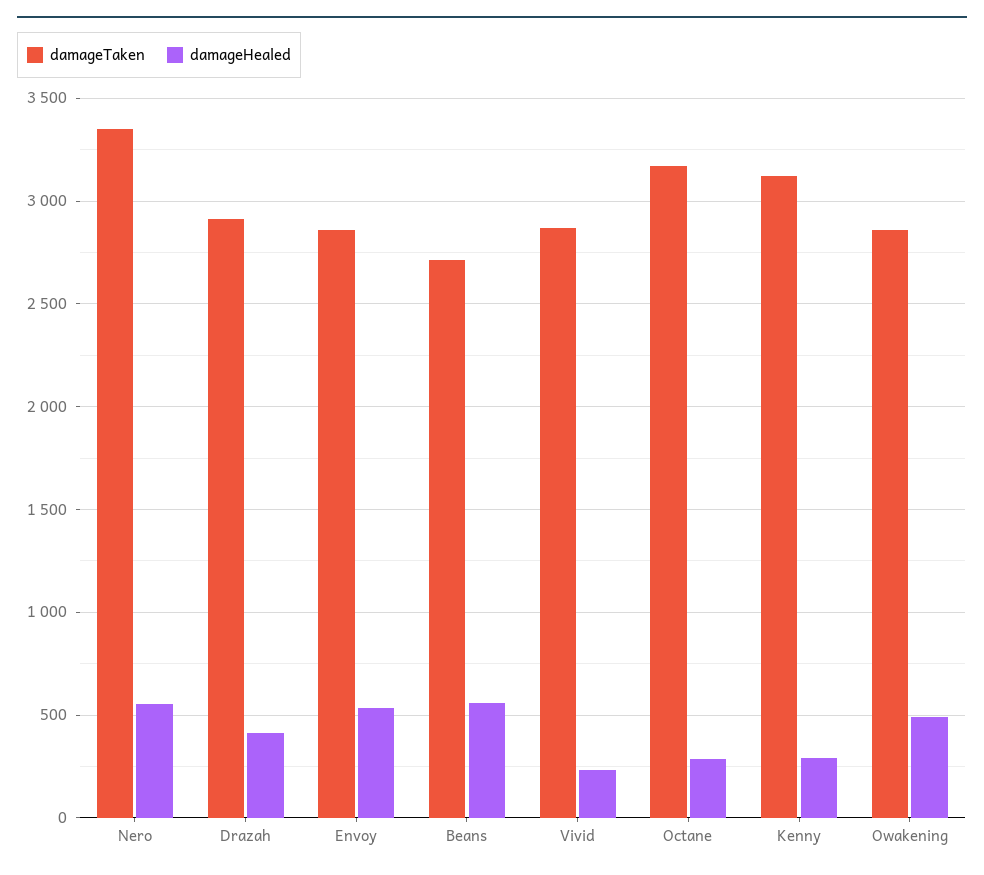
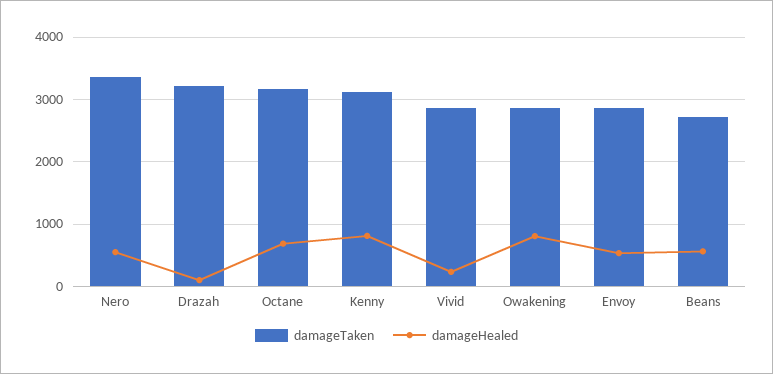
damageTaken, Drazah: 2900 -> 3200
damageHealed, Drazah: 400 -> 100
damageHealed, Octane: 300 -> 700
damageHealed, Kenny: 300 -> 800
damageHealed, Owakening: 500 -> 800

